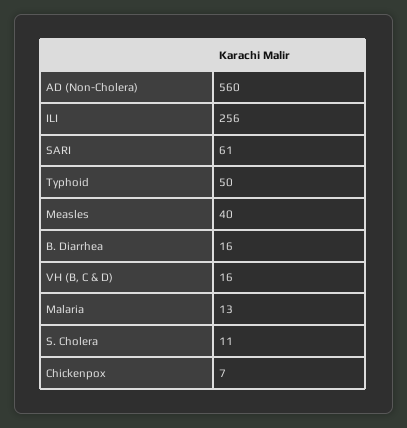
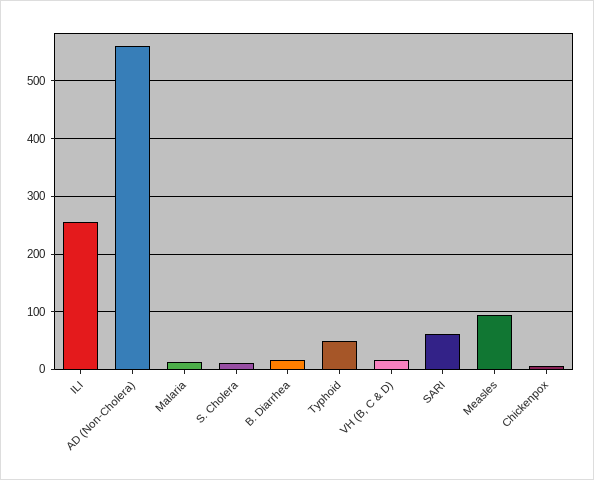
Measles: 40 -> 100

